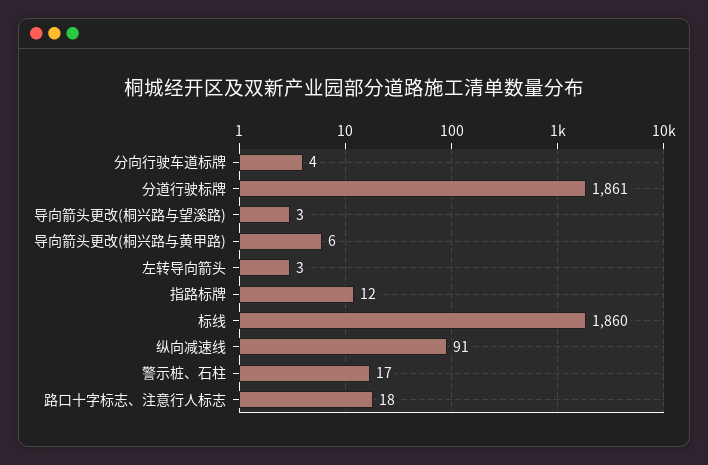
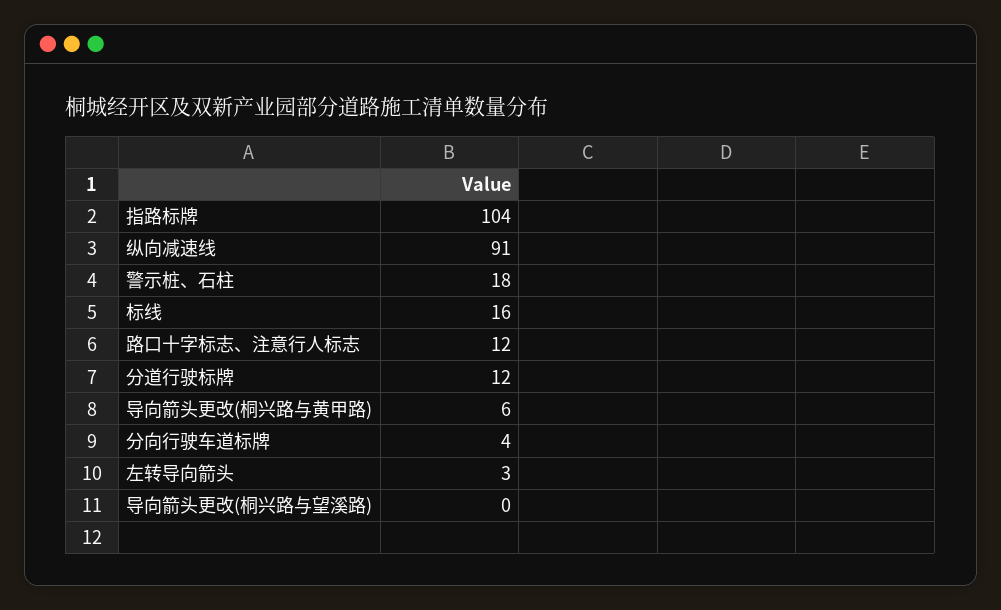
分道行驶标牌: 1861 -> 12
导向箭头更改(桐兴路与望溪路): 3 -> 0
指路标牌: 12 -> 104
标线: 1860 -> 16
警示桩、石柱: 17 -> 18
路口十字标志、注意行人标志: 18 -> 12

